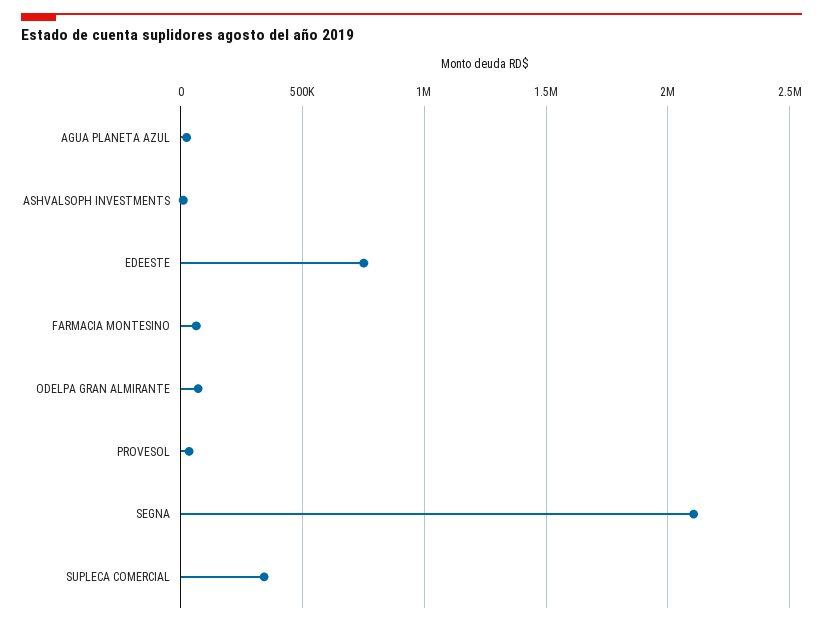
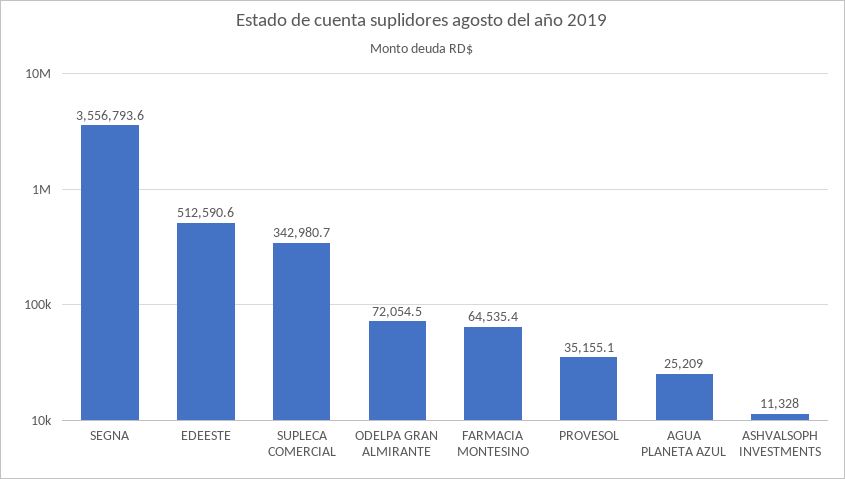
EDEESTE: 750000 -> 512590.6
SEGNA: 2100000 -> 3556793.6

